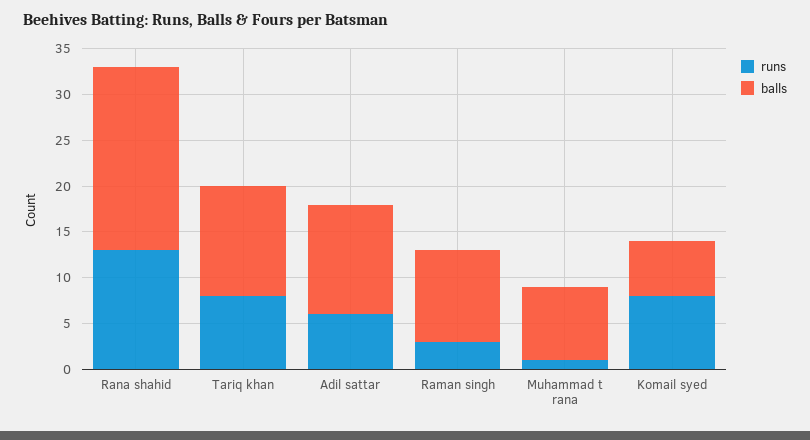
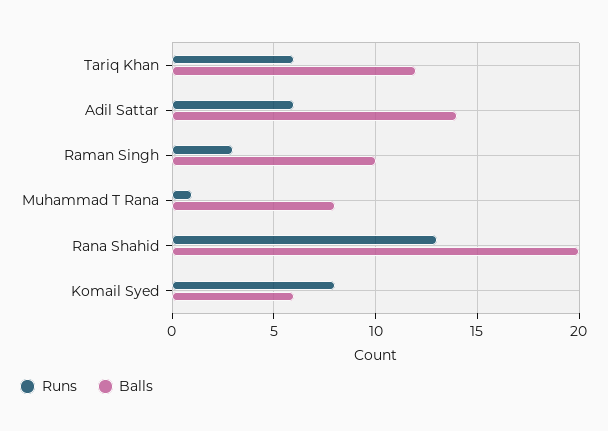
runs, Tariq khan: 8 -> 6
balls, Adil sattar: 12 -> 14

